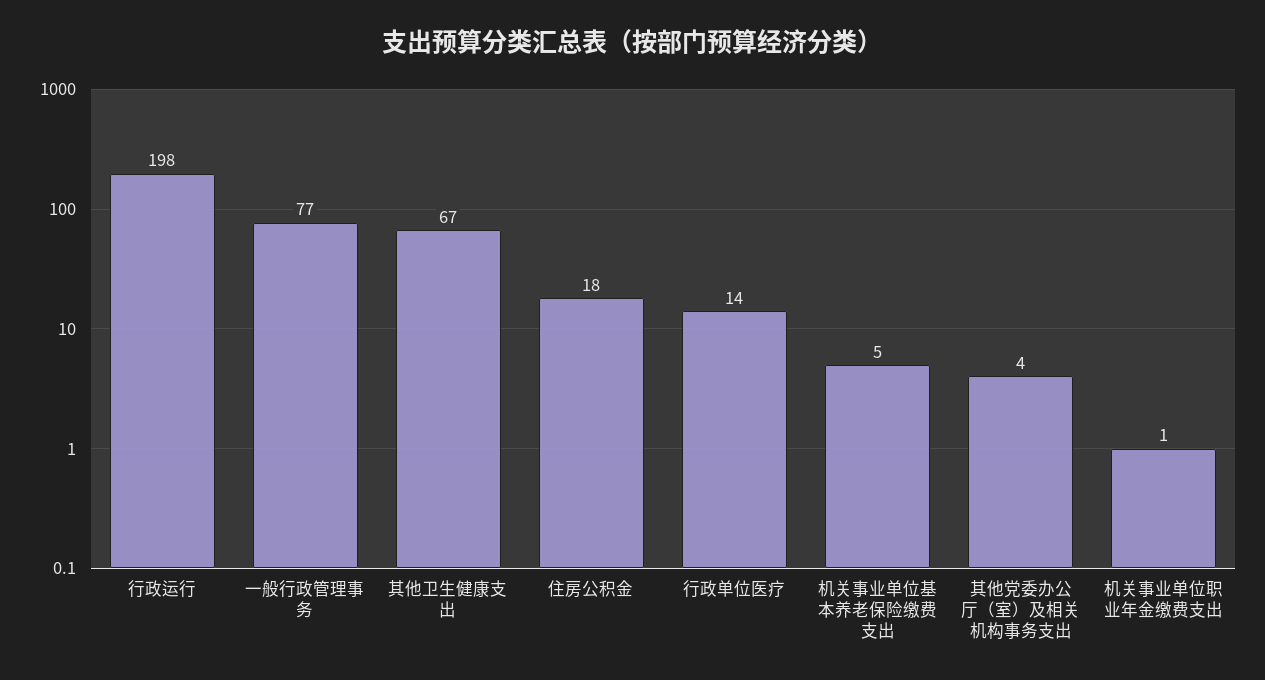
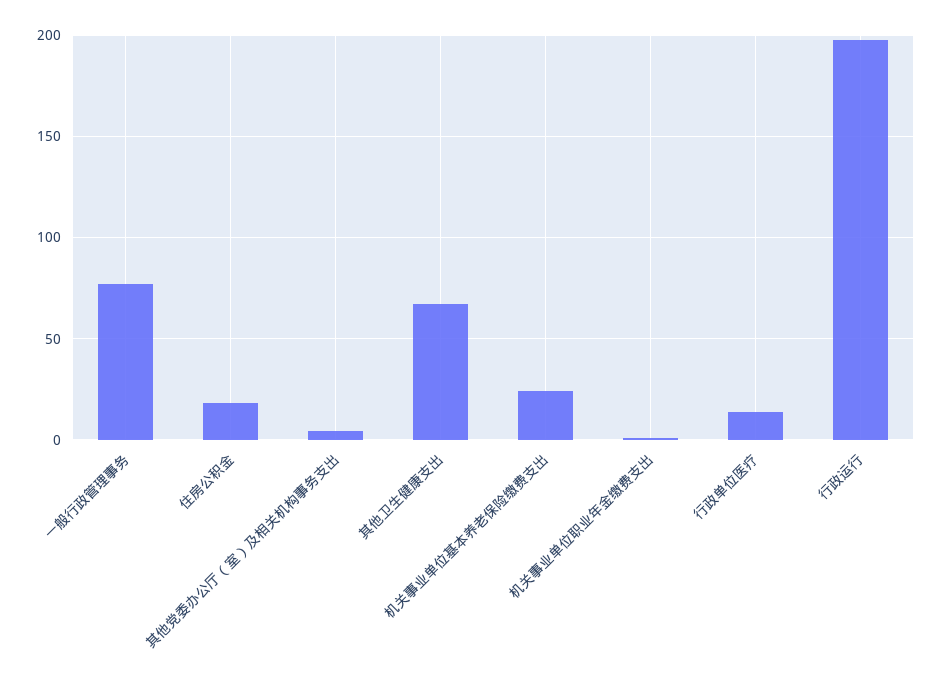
机关事业单位基本养老保险缴费支出: 5 -> 25

